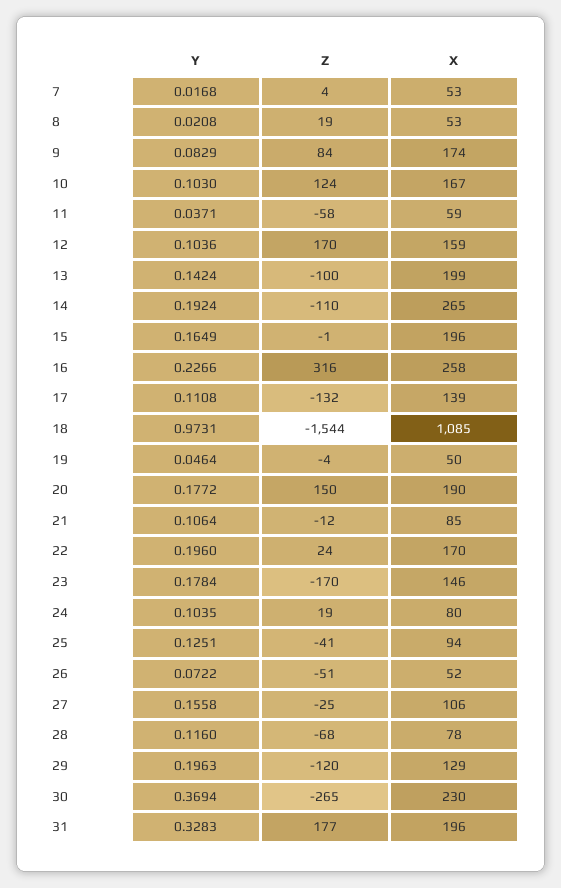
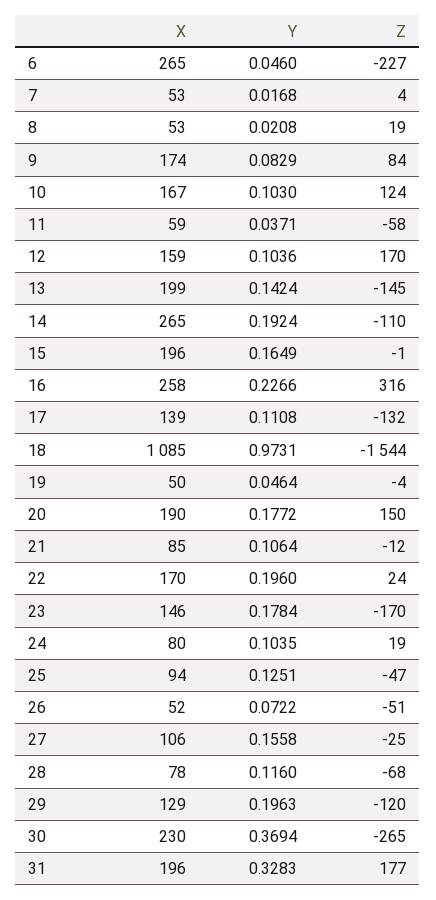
Z, 13: -100 -> -145
Z, 25: -41 -> -47
X, 6: none -> 265
Y, 6: none -> 0.046
Z, 6: none -> -227

